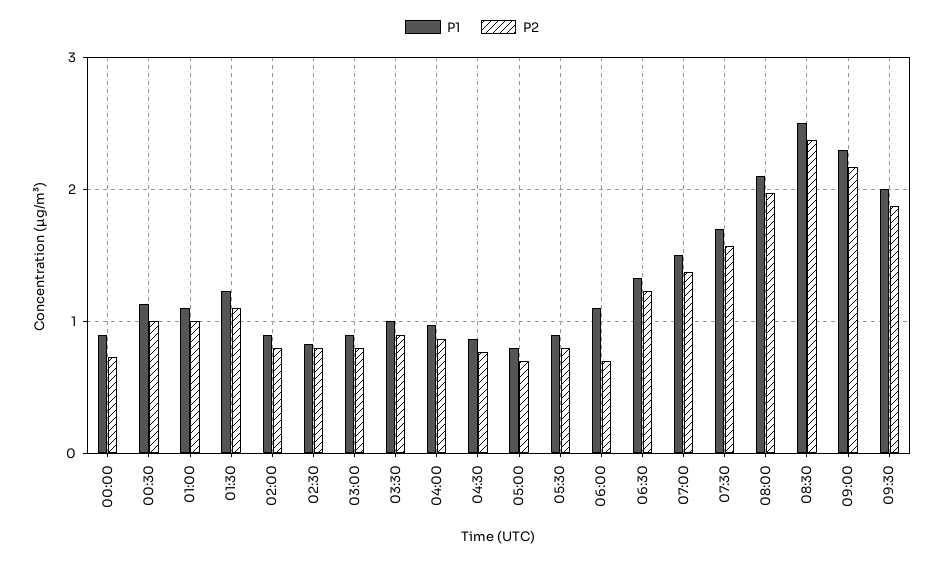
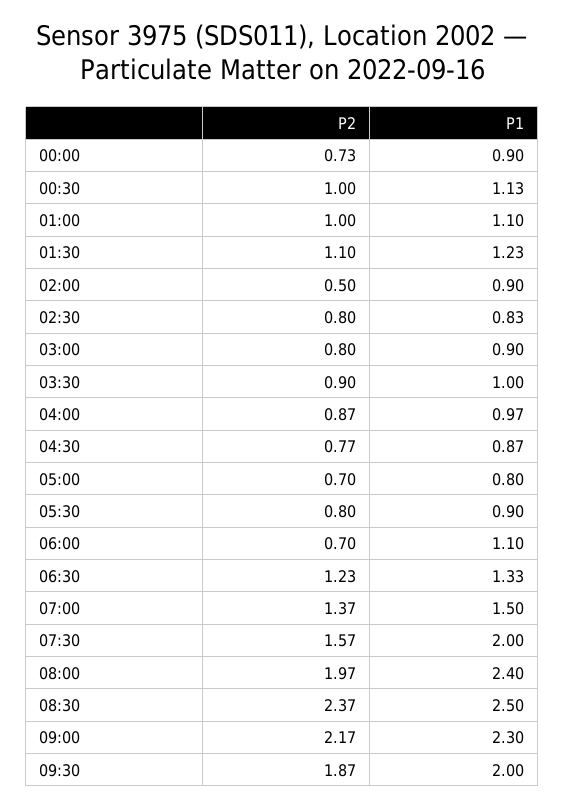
P2, 02:00: 0.8 -> 0.5
P1, 07:30: 1.7 -> 2
P1, 08:00: 2.1 -> 2.4

